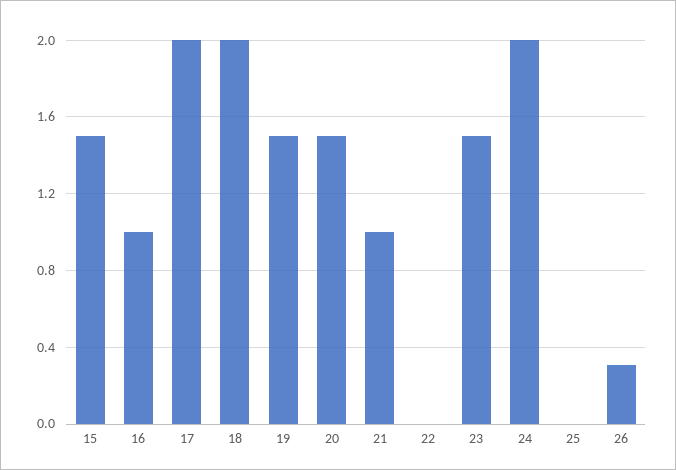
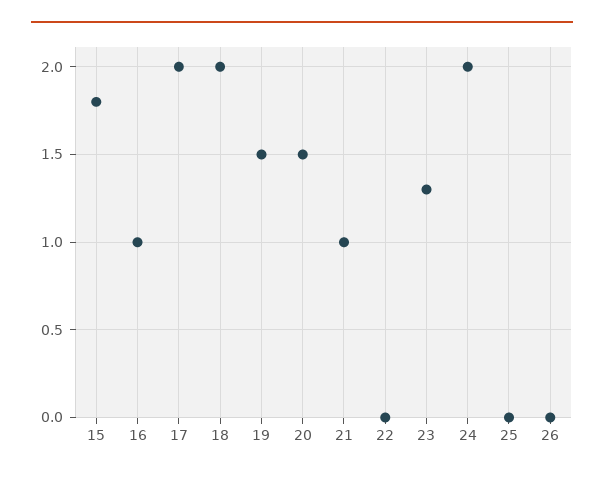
15: 1.5 -> 1.8
23: 1.5 -> 1.3
26: 0.3 -> 0

